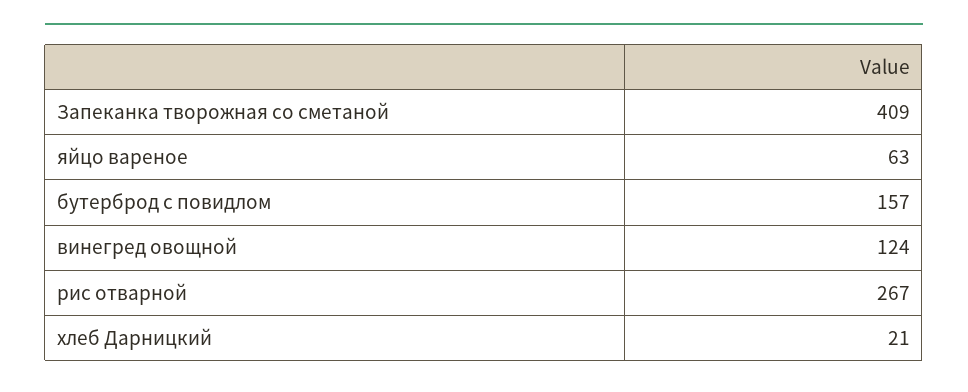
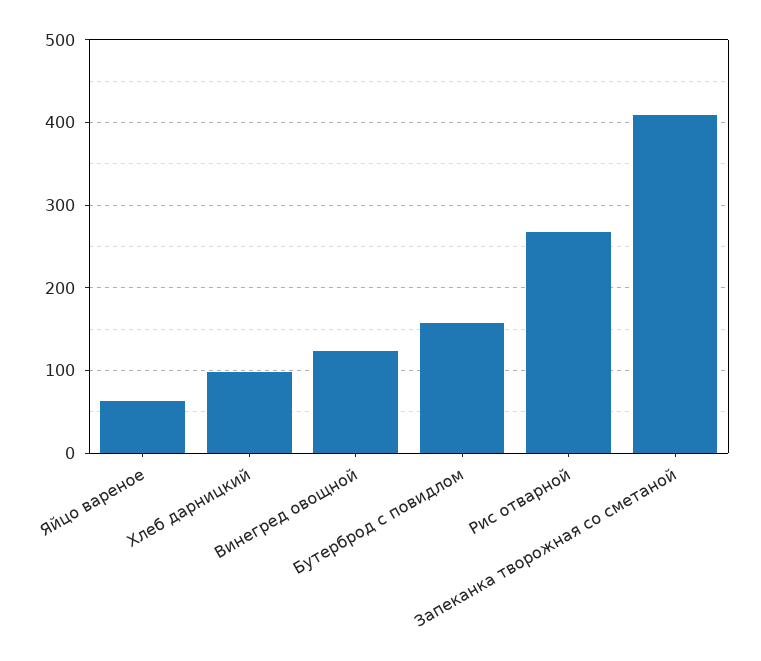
хлеб Дарницкий: 21 -> 100

